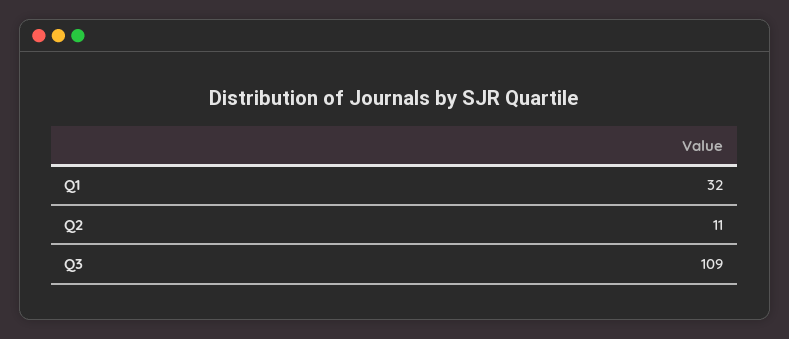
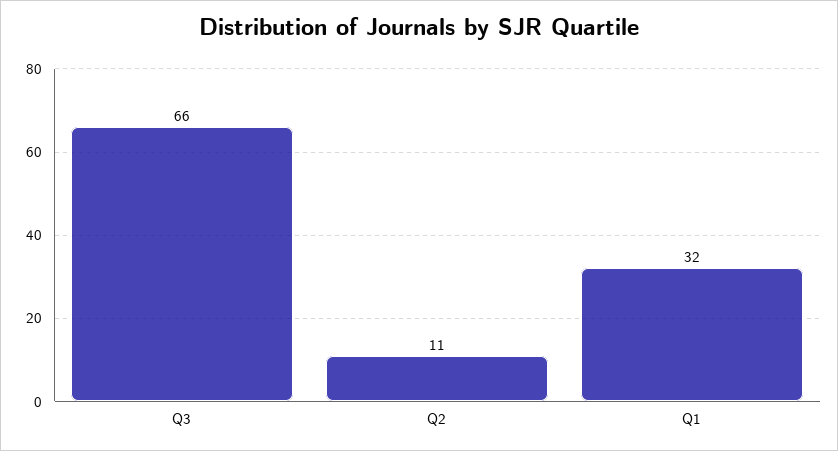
Q3: 109 -> 66

